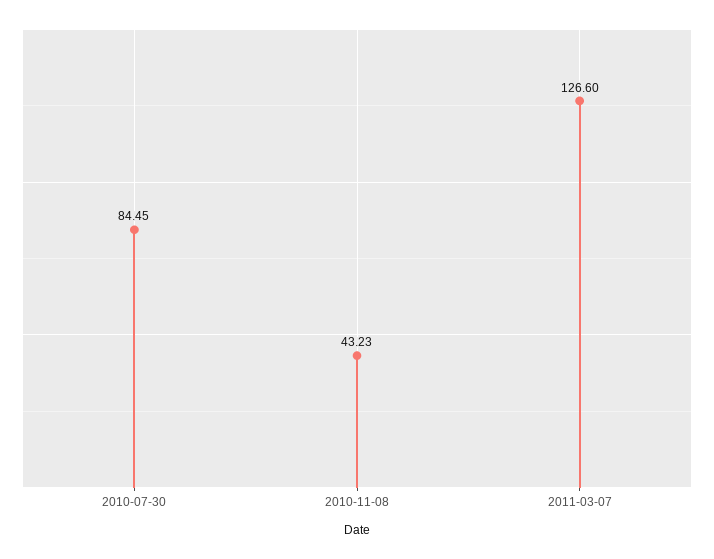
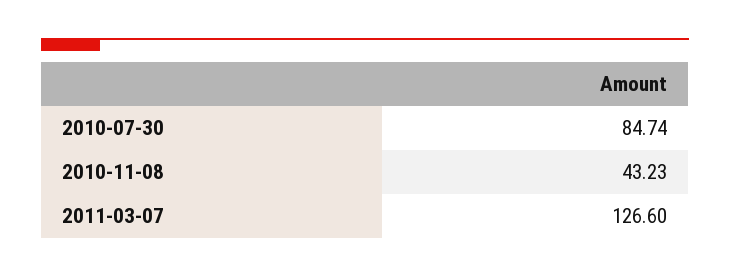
2010-07-30: 84.45 -> 84.74

